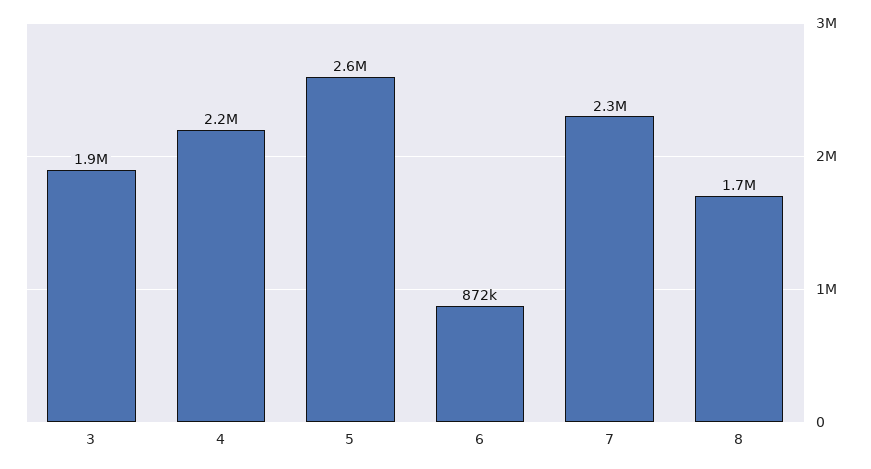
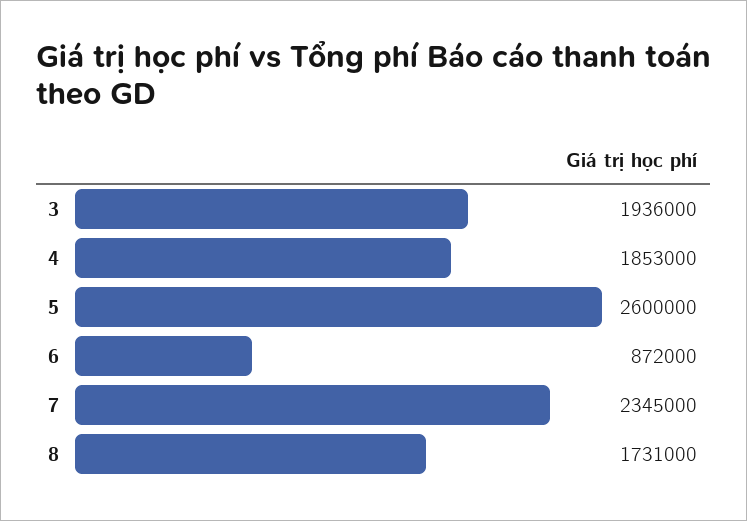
4: 2200000 -> 1853000

